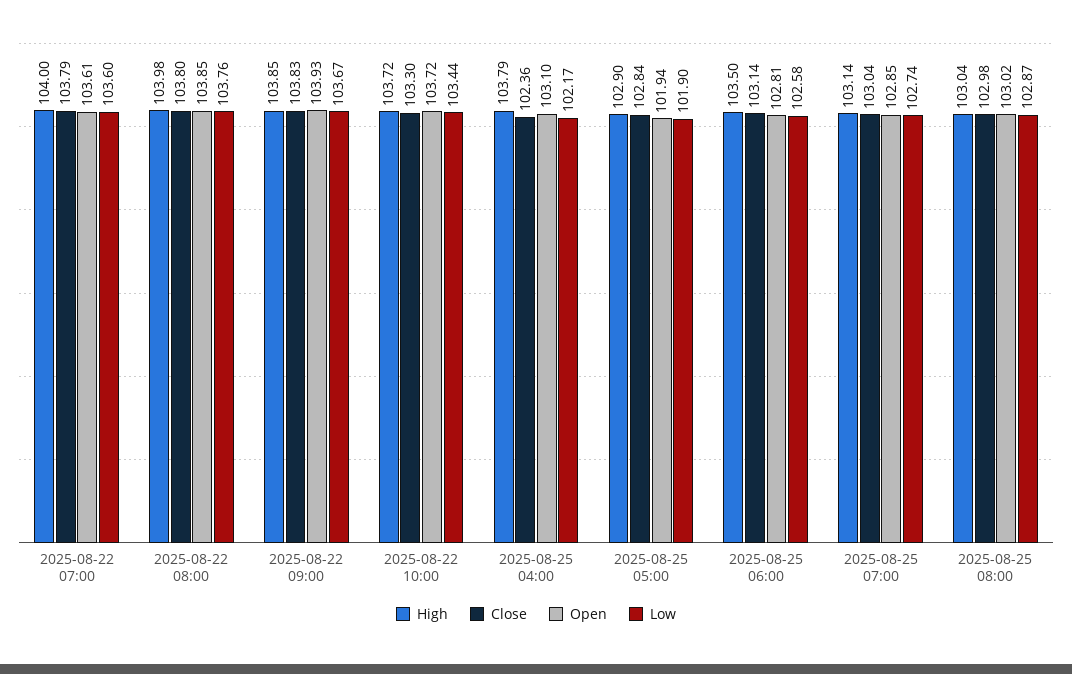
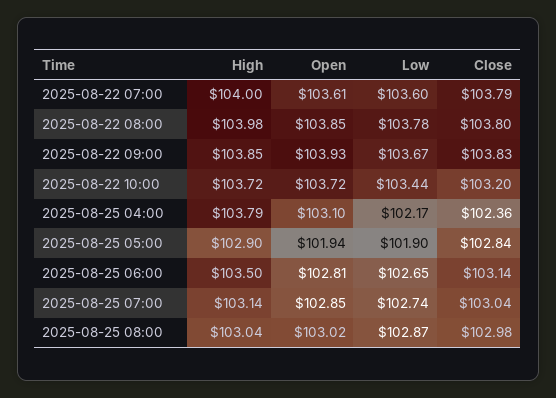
Low, 2025-08-22 08:00: 103.76 -> 103.78
Close, 2025-08-22 10:00: 103.3 -> 103.2
Low, 2025-08-25 06:00: 102.58 -> 102.65

